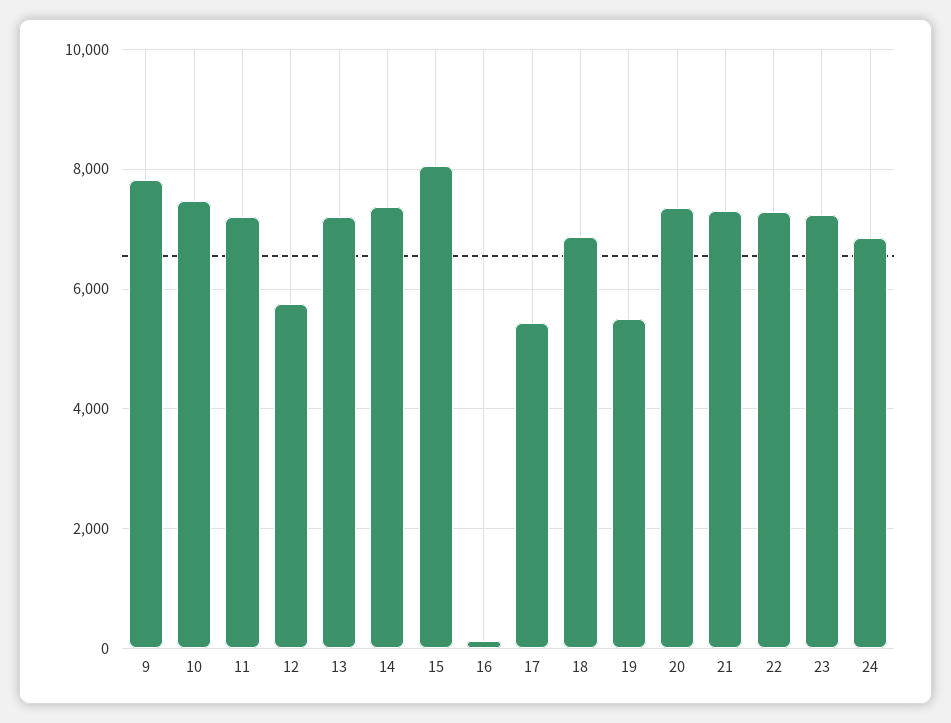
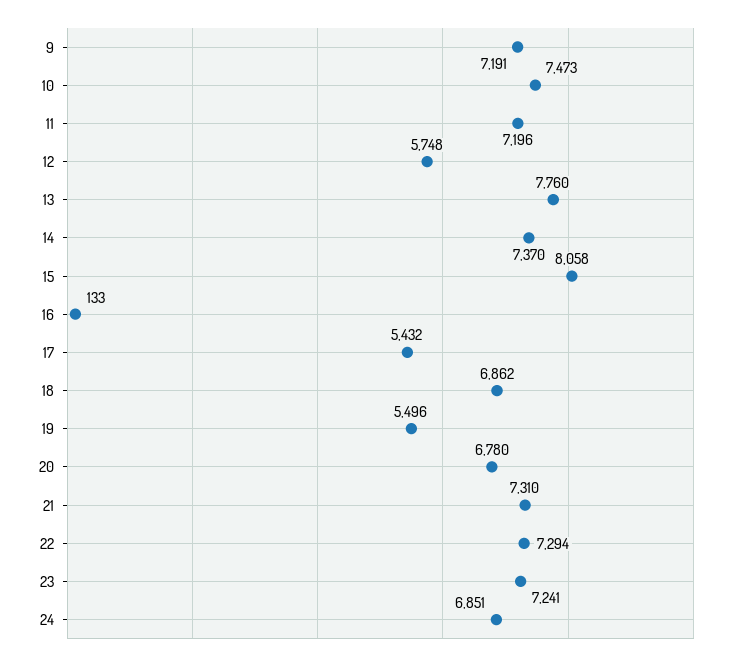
9: 7800 -> 7191
13: 7200 -> 7760
20: 7400 -> 6780

